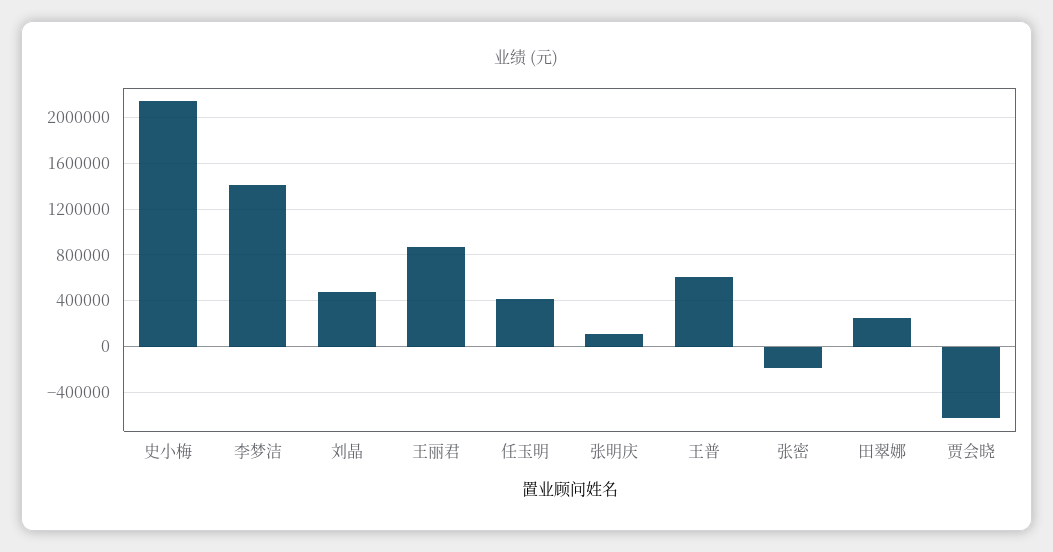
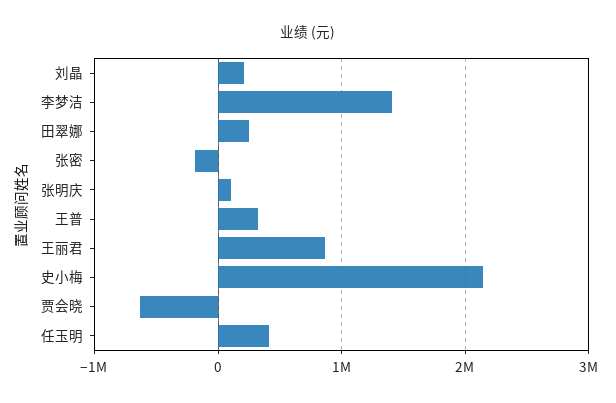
刘晶: 500000 -> 200000
王普: 600000 -> 300000

